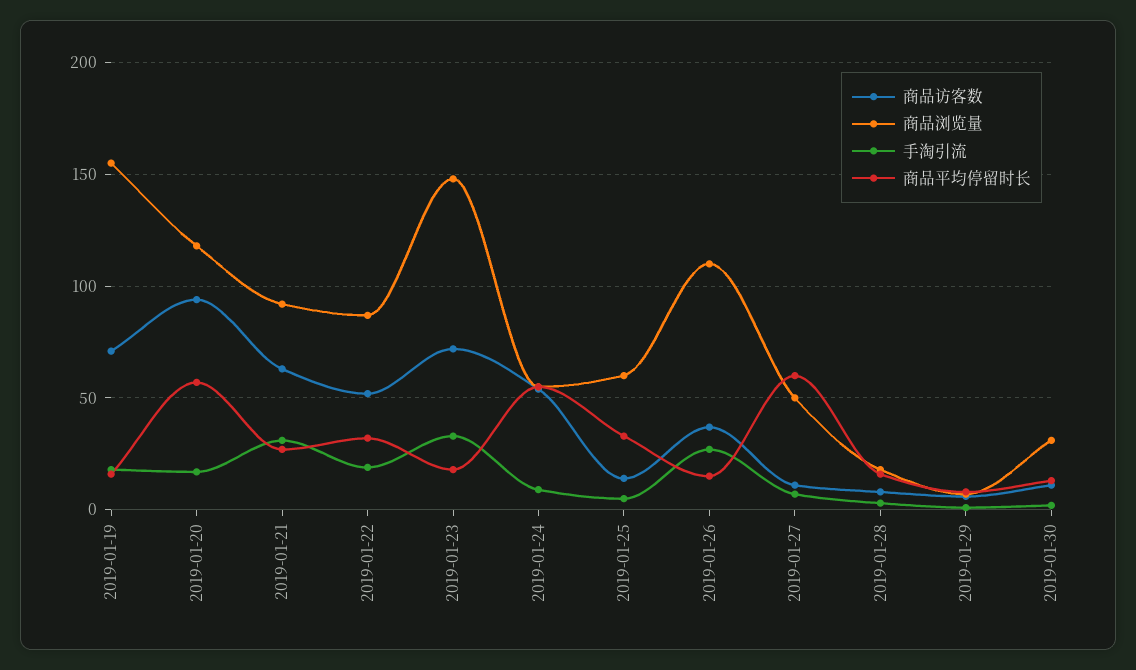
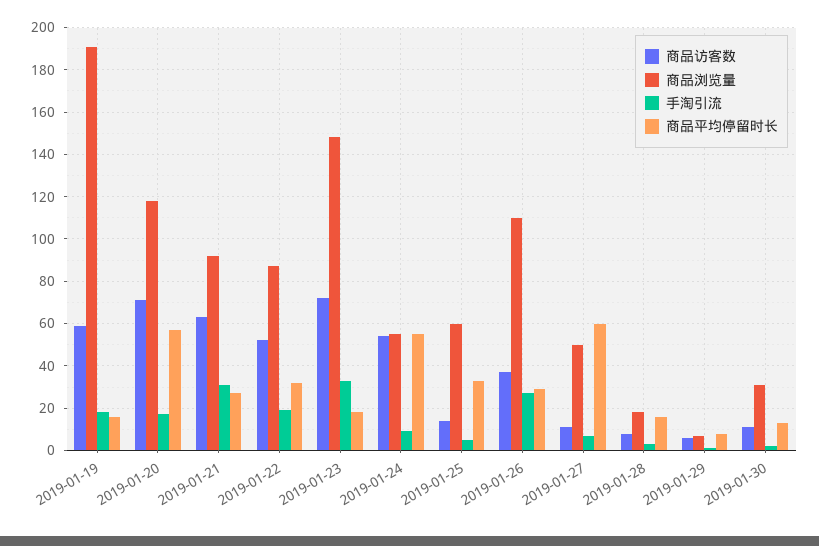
商品访客数, 2019-01-19: 70 -> 60
商品浏览量, 2019-01-19: 155 -> 190
商品访客数, 2019-01-20: 95 -> 70
商品平均停留时长, 2019-01-26: 15 -> 30

